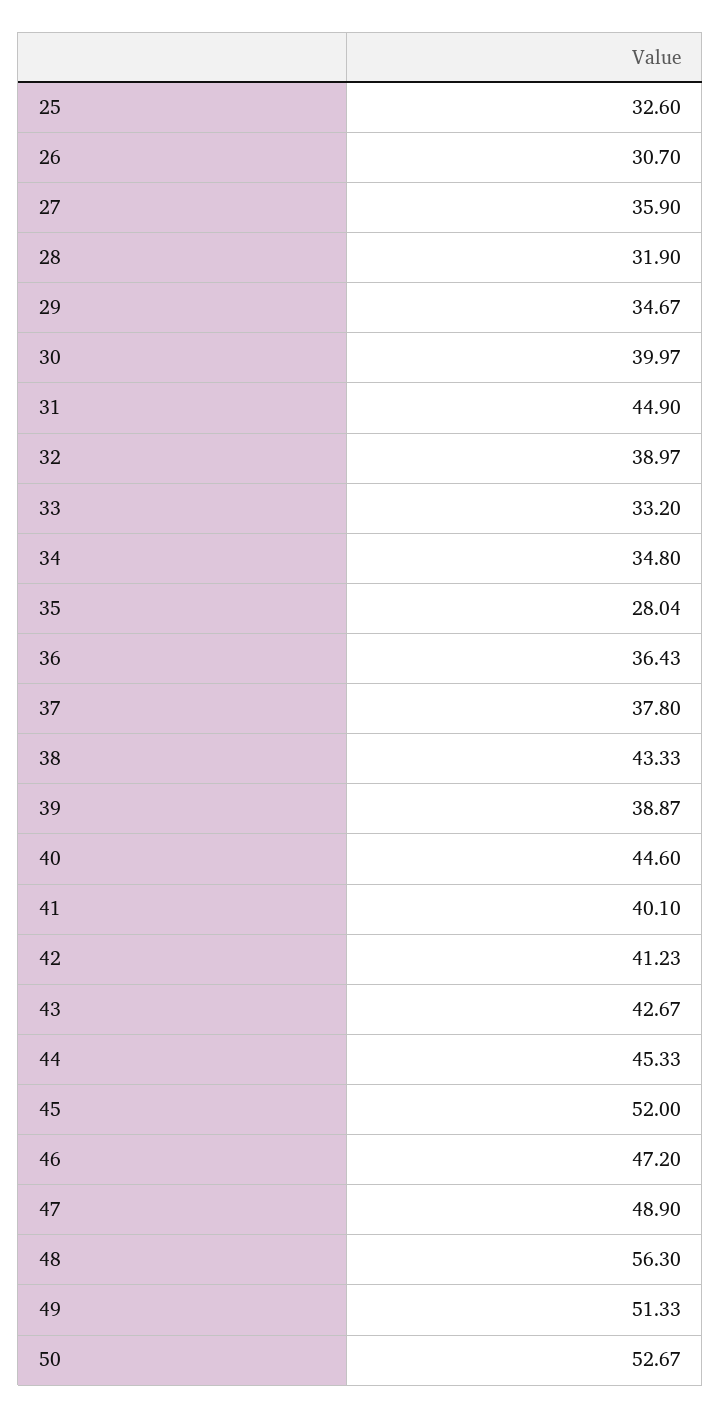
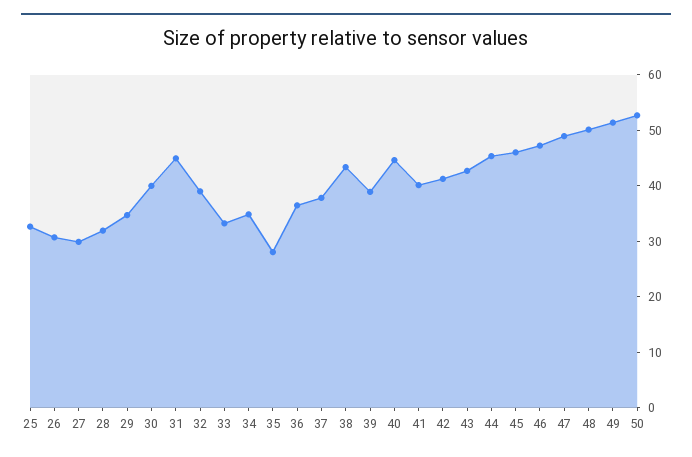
27: 35.9 -> 30
45: 52 -> 46
48: 56.3 -> 50

